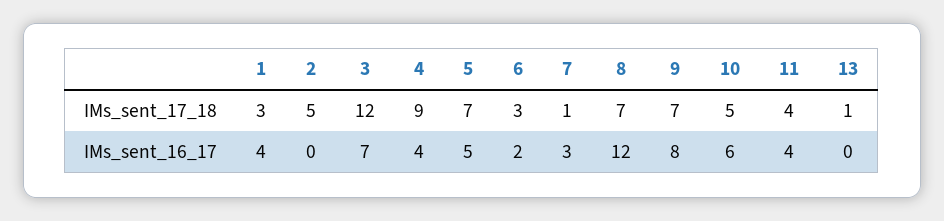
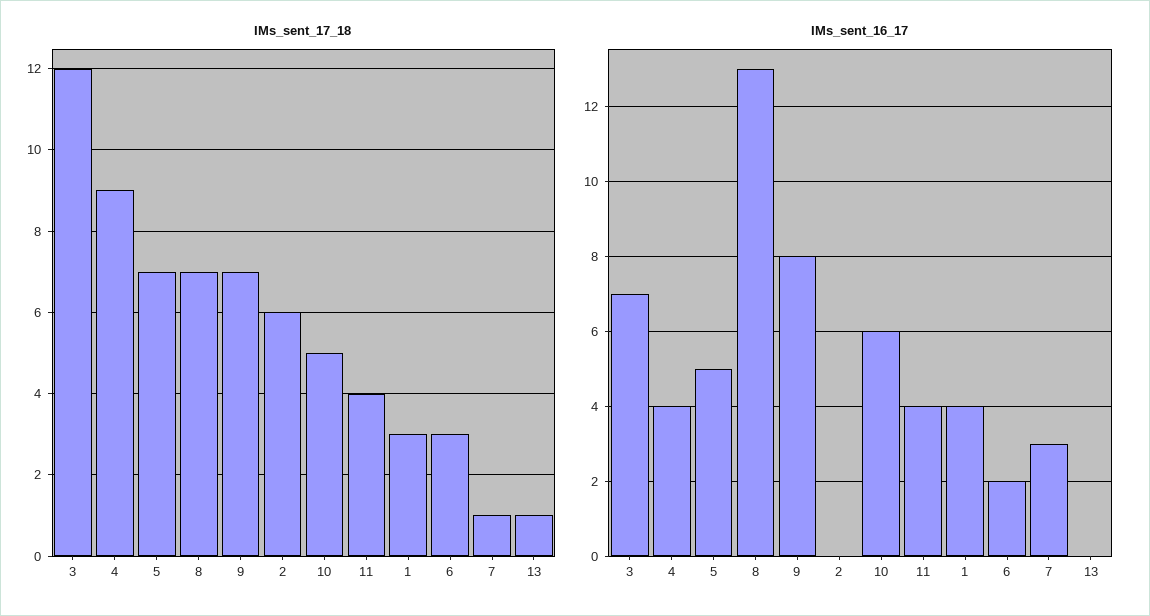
IMs_sent_17_18, 2: 5 -> 6
IMs_sent_16_17, 8: 12 -> 13

